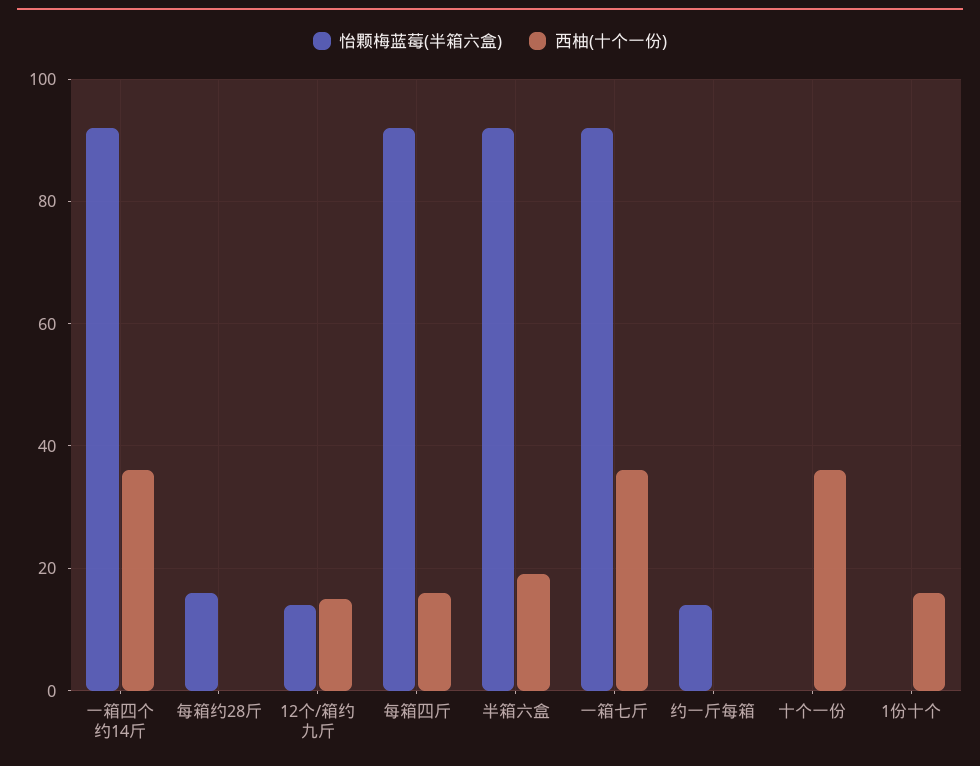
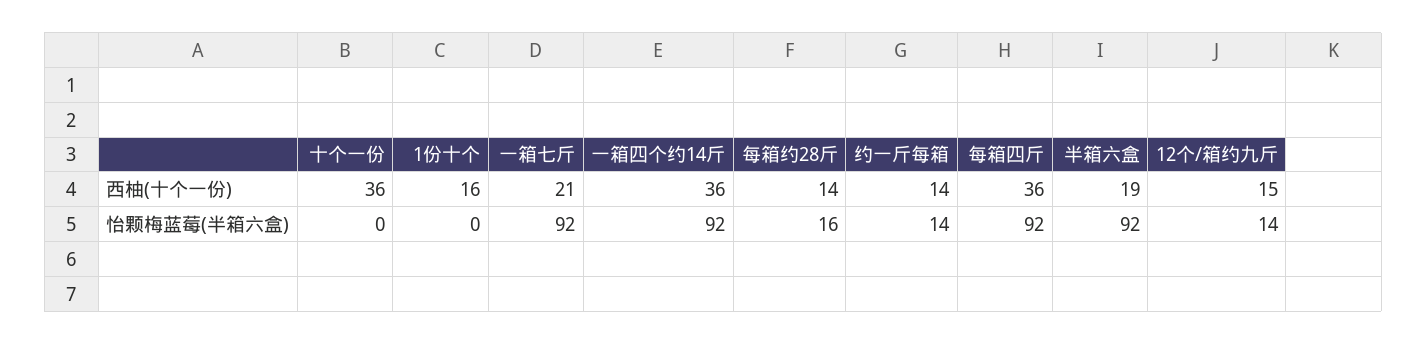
西柚(十个一份), 每箱约28斤: 0 -> 14
西柚(十个一份), 每箱四斤: 15 -> 36
西柚(十个一份), 一箱七斤: 35 -> 21
西柚(十个一份), 约一斤每箱: 0 -> 14

